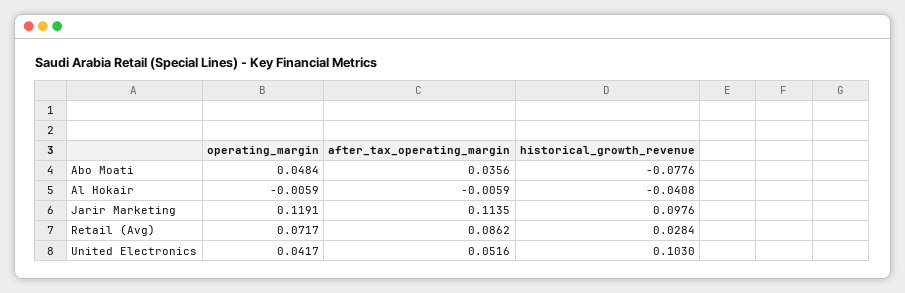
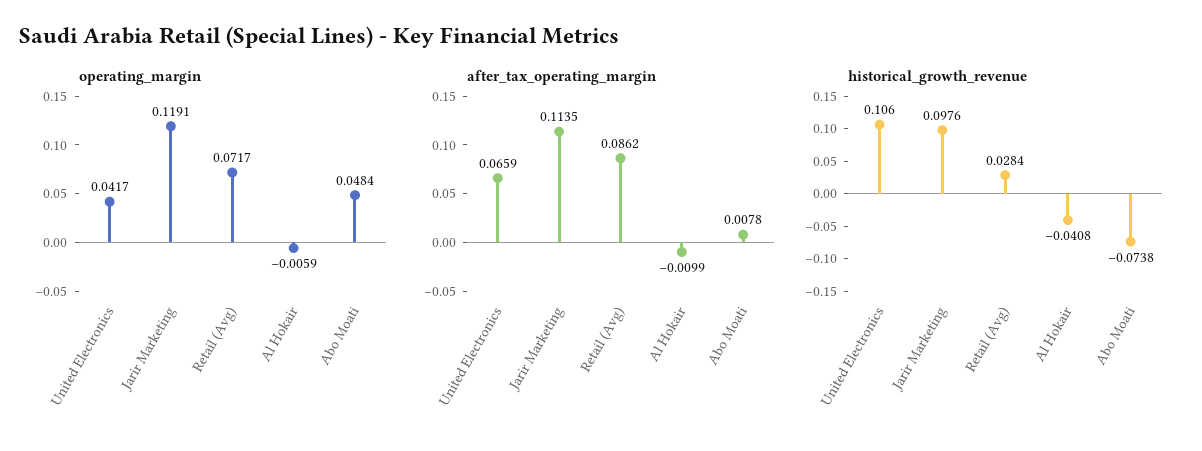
after_tax_operating_margin, Abo Moati: 0.0356 -> 0.0078
historical_growth_revenue, Abo Moati: -0.0776 -> -0.0738
after_tax_operating_margin, Al Hokair: -0.0059 -> -0.0099
after_tax_operating_margin, United Electronics: 0.0516 -> 0.0659
historical_growth_revenue, United Electronics: 0.103 -> 0.106

